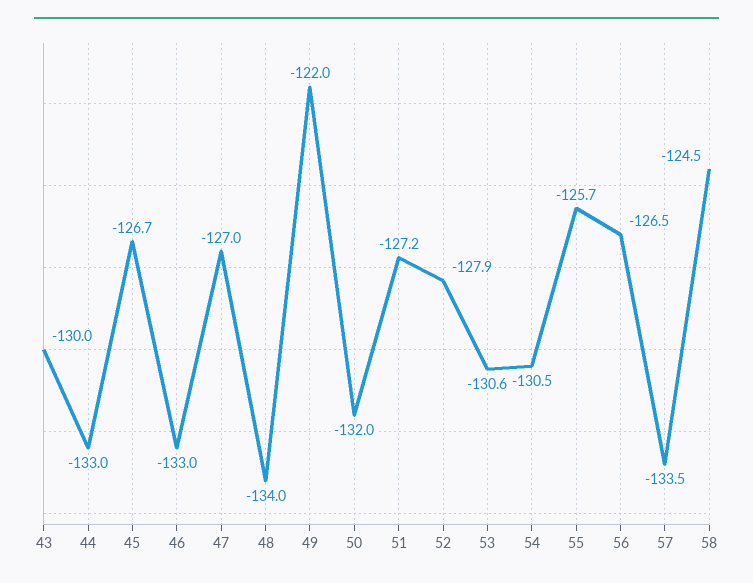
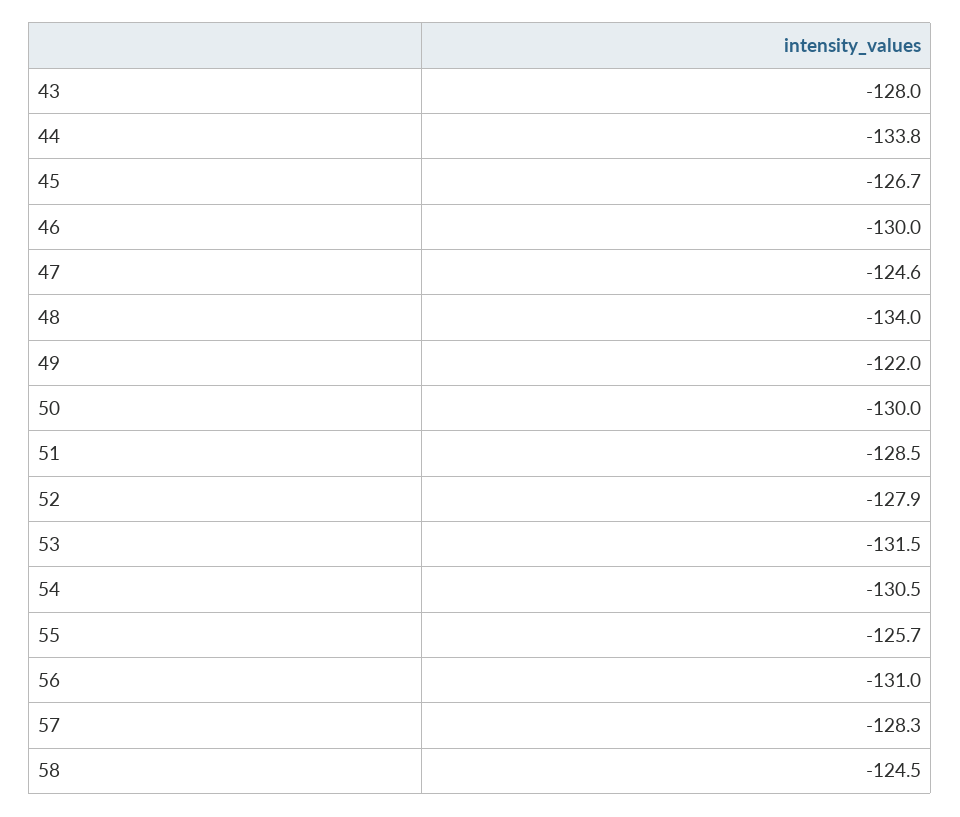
43: -130 -> -128
44: -133 -> -133.8
46: -133 -> -130
47: -127 -> -124.6
50: -132 -> -130
51: -127.2 -> -128.5
53: -130.6 -> -131.5
56: -126.5 -> -131
57: -133.5 -> -128.3

